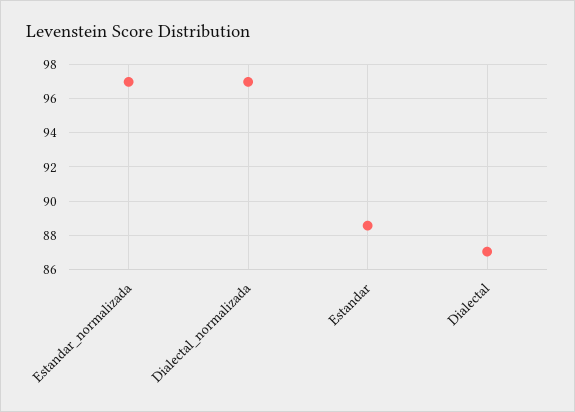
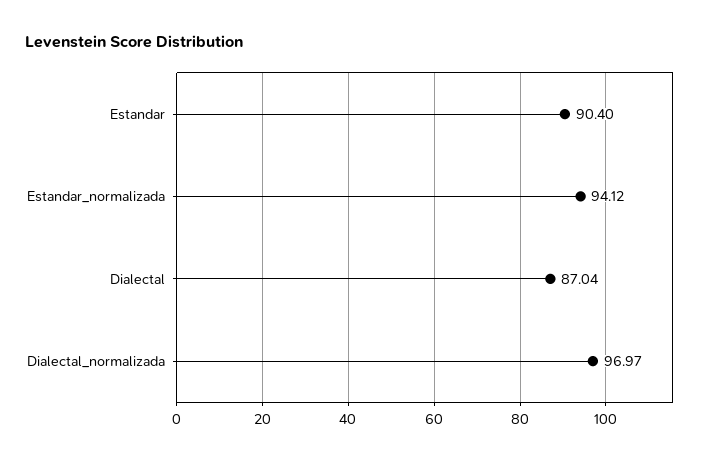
Estandar_normalizada: 97 -> 94.12
Estandar: 88.5 -> 90.4

